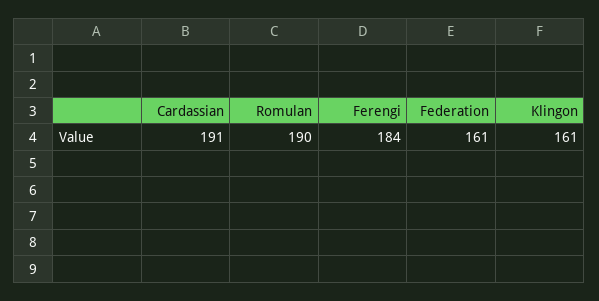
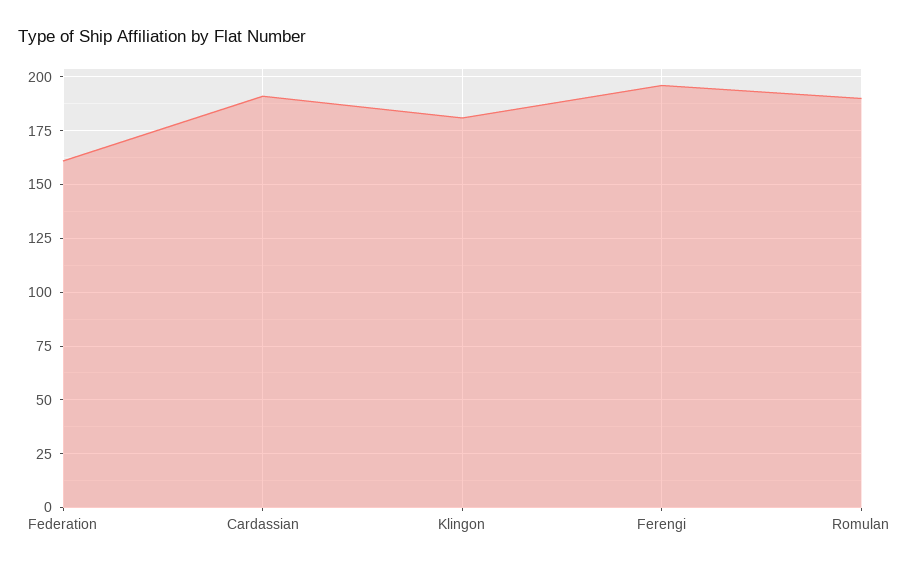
Ferengi: 184 -> 195
Klingon: 161 -> 180

